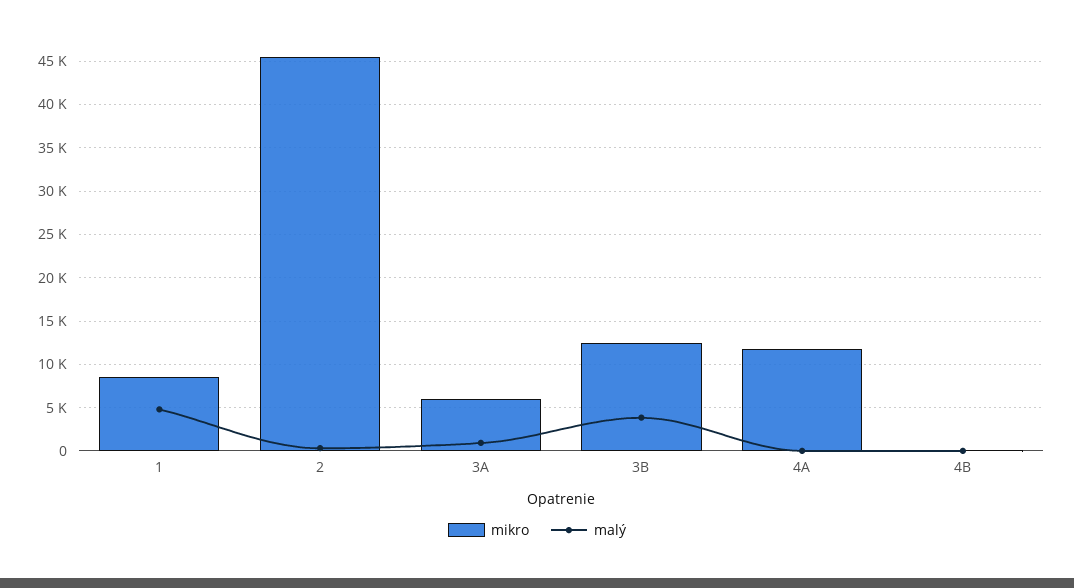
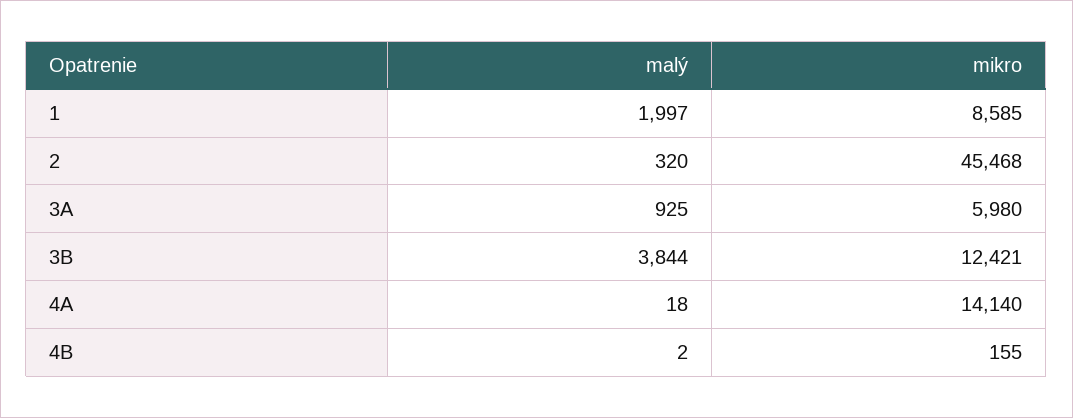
malý, 1: 5000 -> 1997
mikro, 4A: 12000 -> 14140

